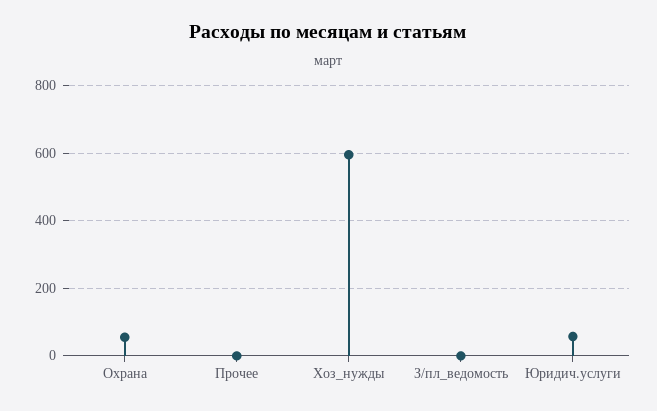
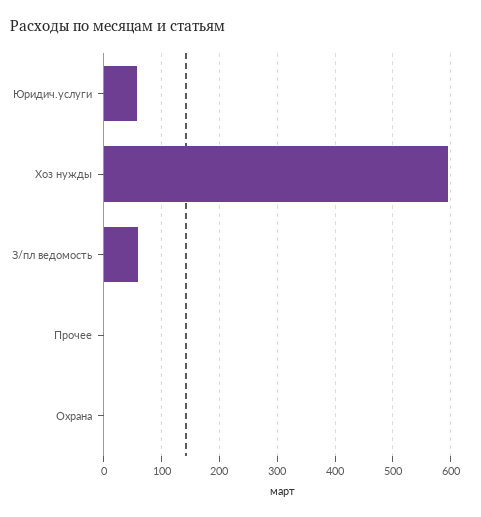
Охрана: 60 -> 0
З/пл_ведомость: 0 -> 60

